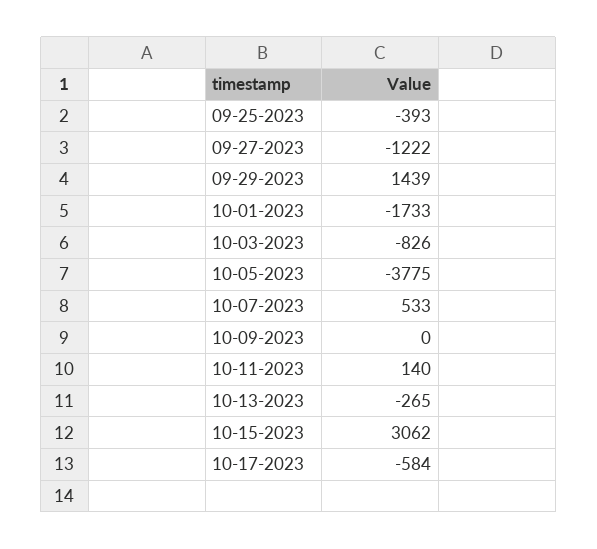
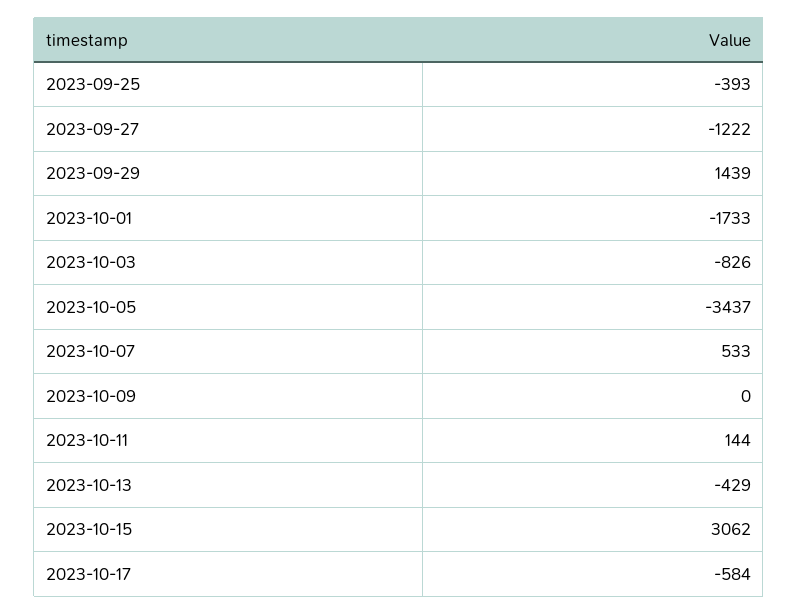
10-05-2023: -3775 -> -3437
10-11-2023: 140 -> 144
10-13-2023: -265 -> -429

